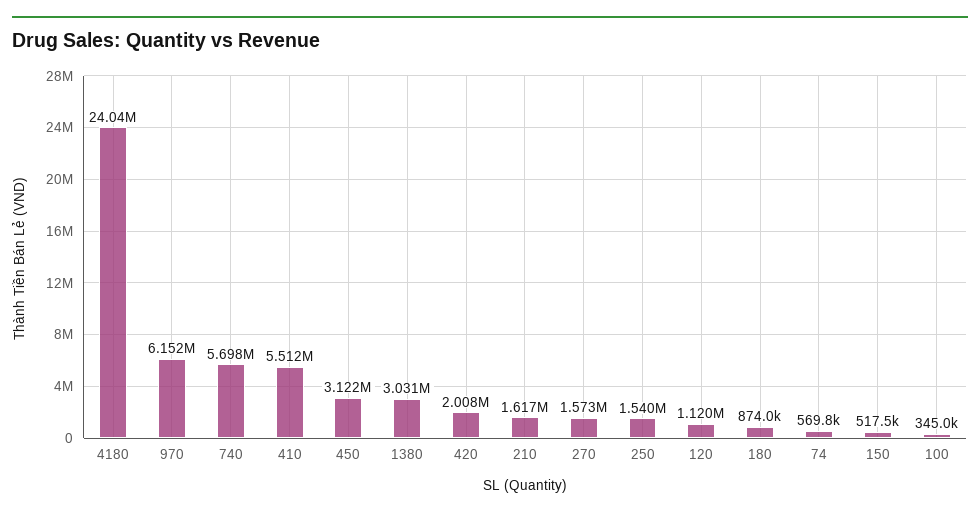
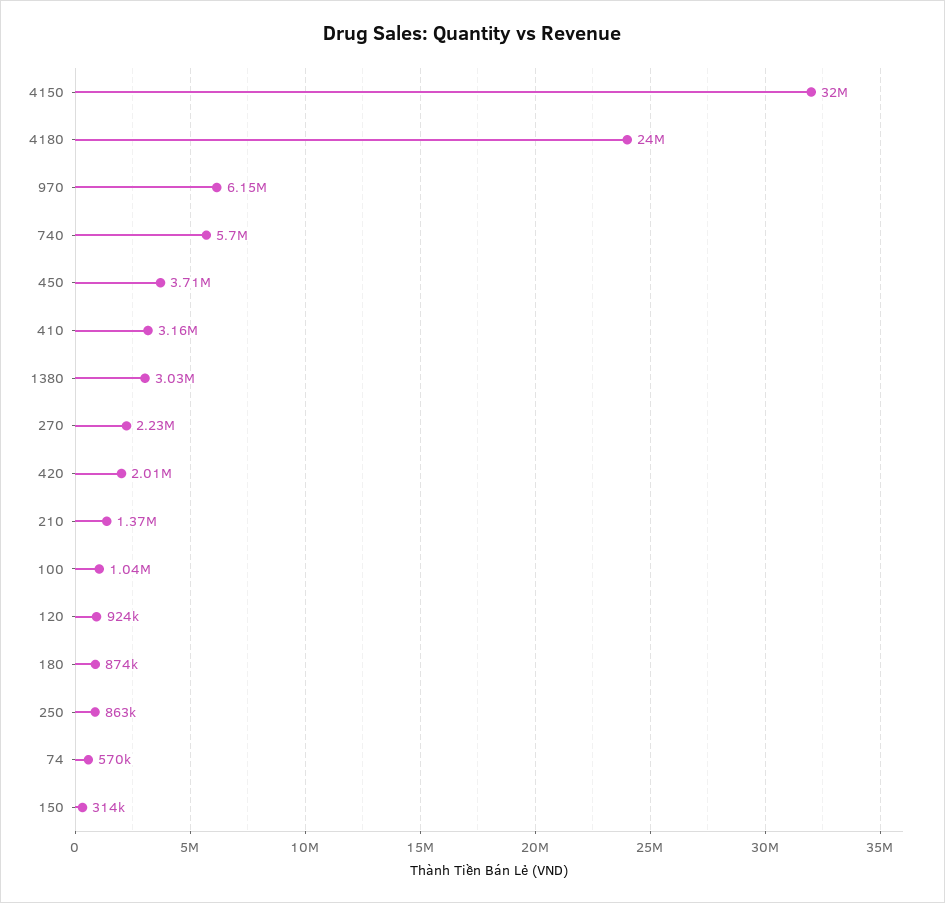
410: 5512000 -> 3160000
450: 3122000 -> 3710000
210: 1617000 -> 1370000
270: 1573000 -> 2230000
250: 1540000 -> 863000
120: 1120000 -> 924000
150: 517500 -> 314000
100: 345000 -> 1040000
4150: none -> 32000000

